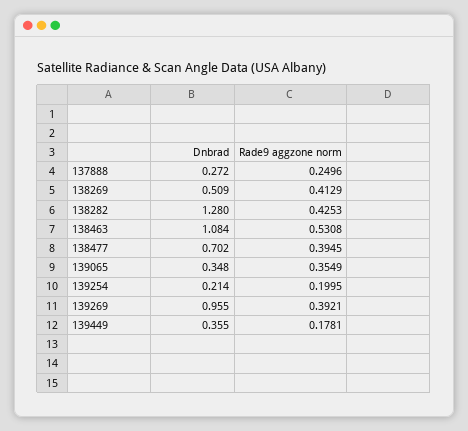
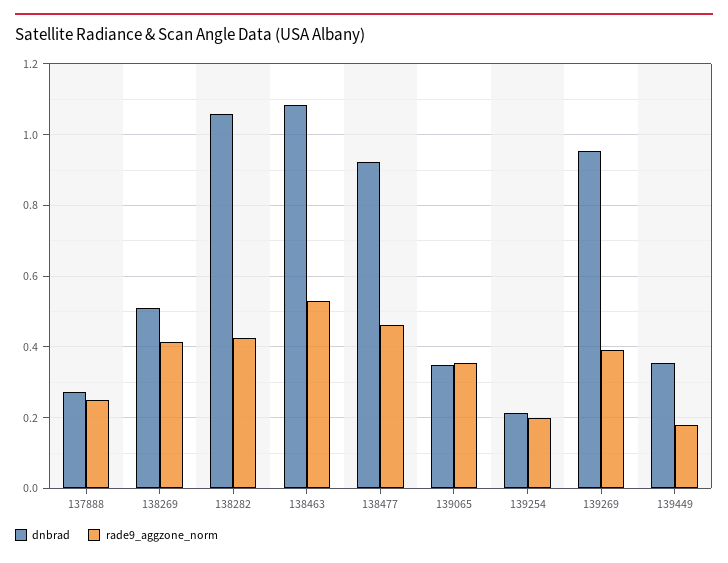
Dnbrad, 138282: 1.28 -> 1.06
Dnbrad, 138477: 0.702 -> 0.92
Rade9 aggzone norm, 138477: 0.3945 -> 0.46

